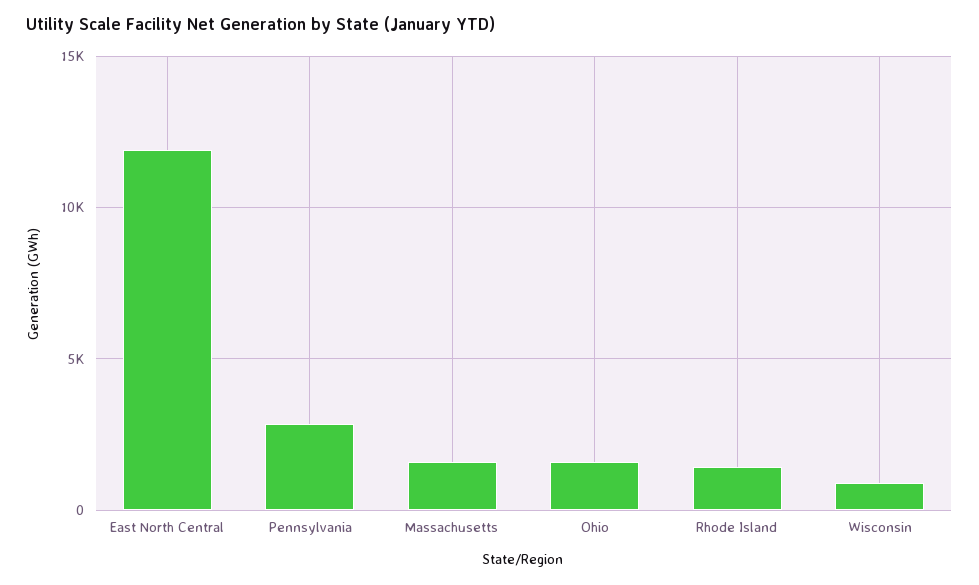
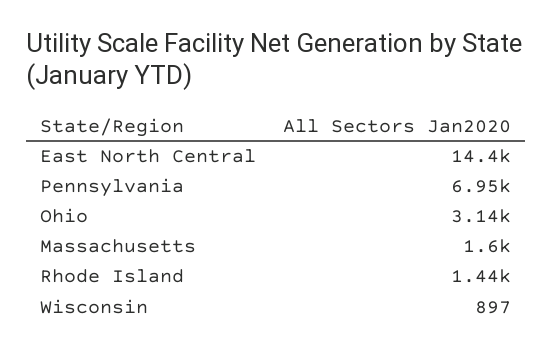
East North Central: 12000 -> 14400
Pennsylvania: 3000 -> 6950
Ohio: 1500 -> 3140

